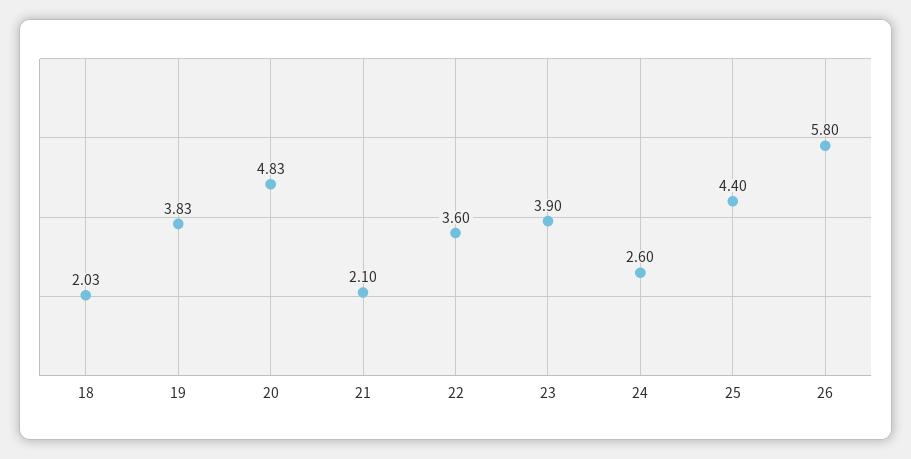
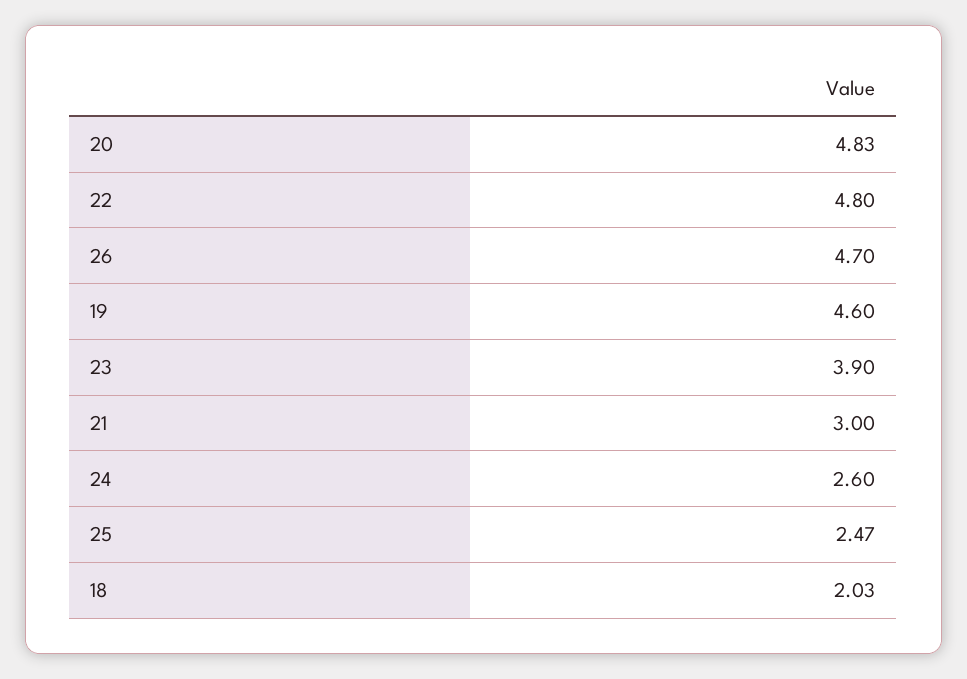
19: 3.83 -> 4.6
21: 2.1 -> 3
22: 3.6 -> 4.8
25: 4.4 -> 2.47
26: 5.8 -> 4.7

